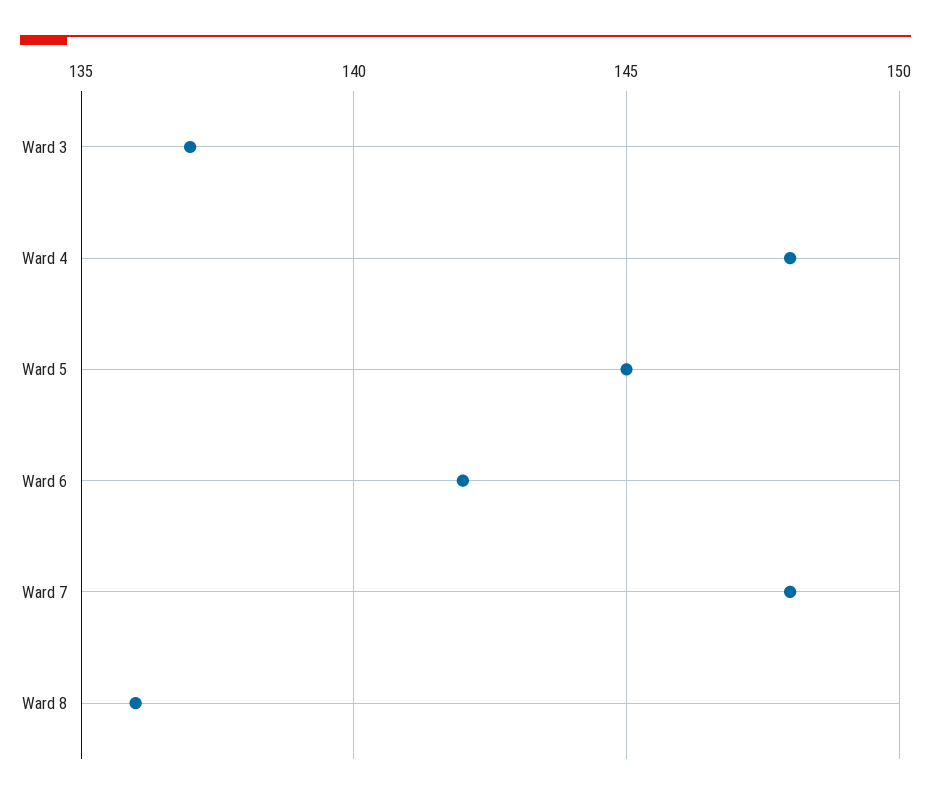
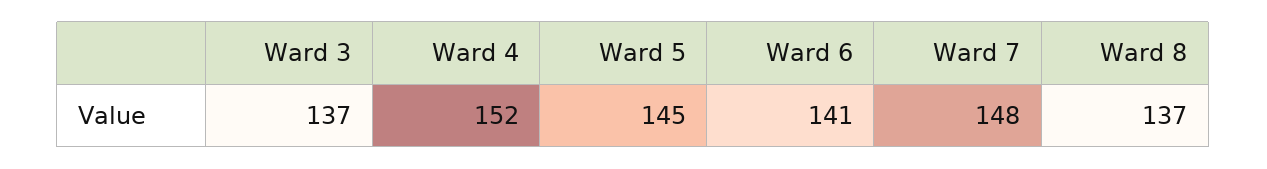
Ward 4: 148 -> 152
Ward 6: 142 -> 141
Ward 8: 136 -> 137

